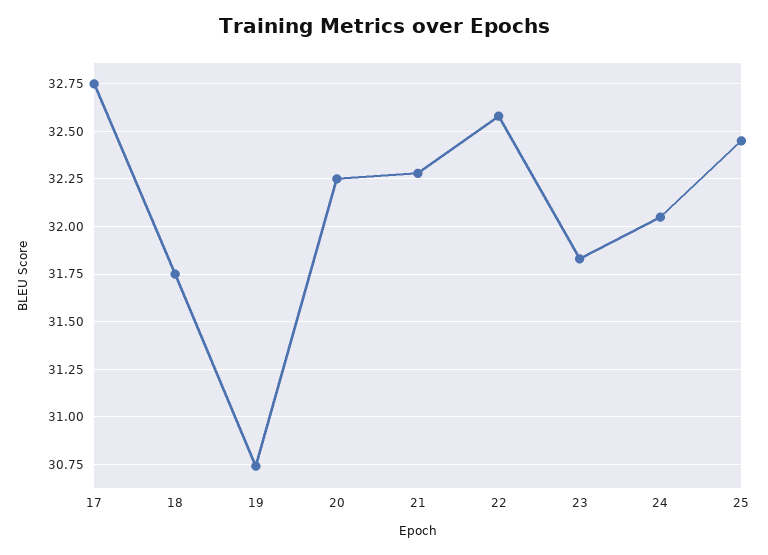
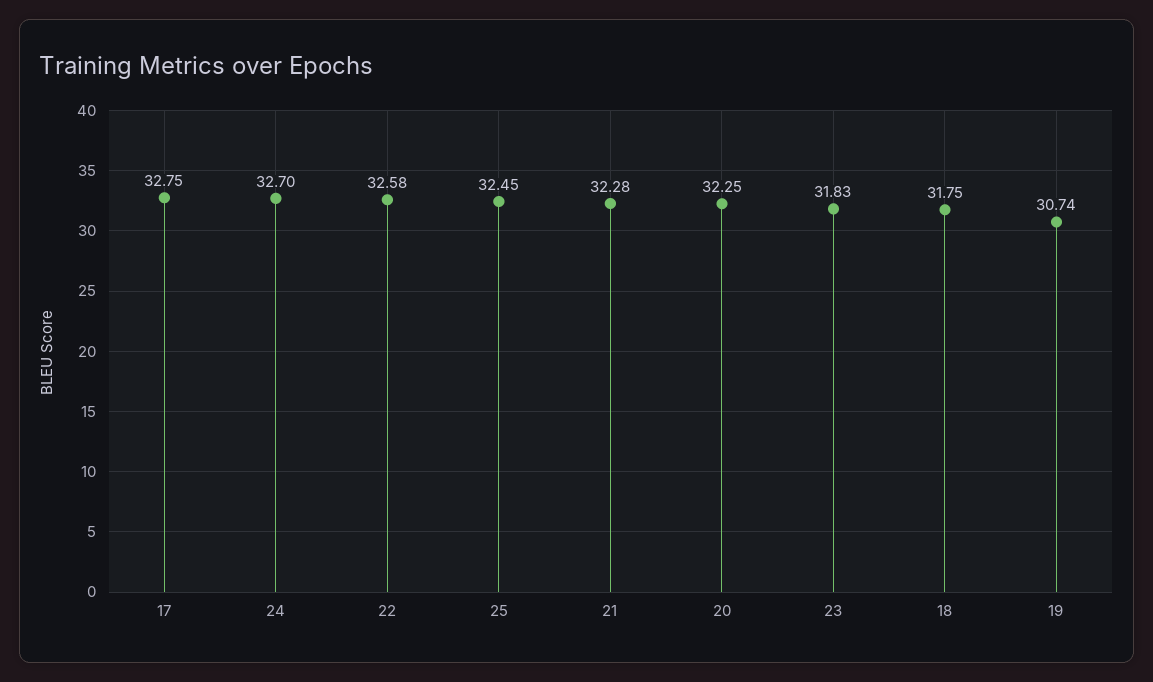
24: 32.05 -> 32.7

